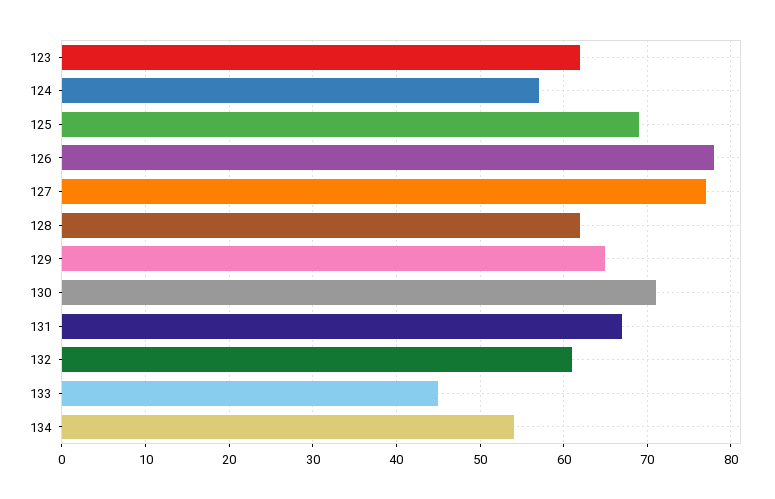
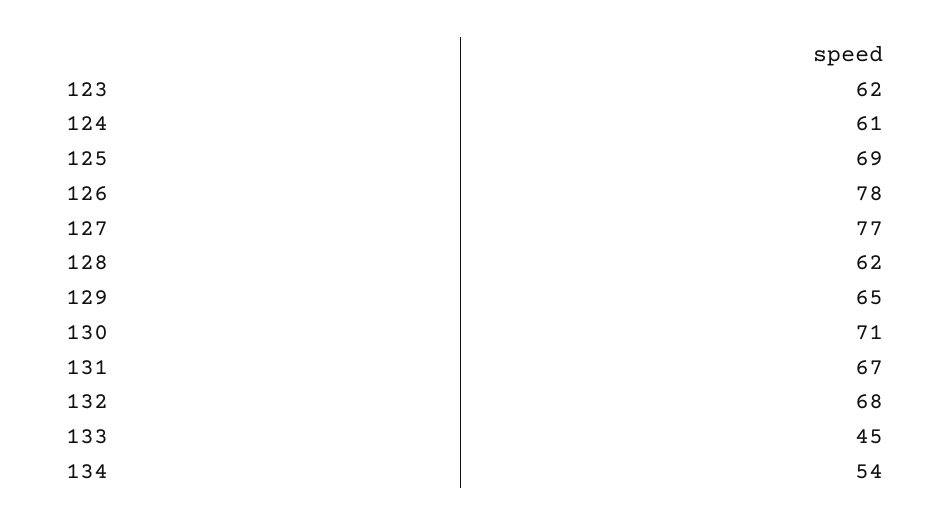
124: 57 -> 61
132: 61 -> 68

